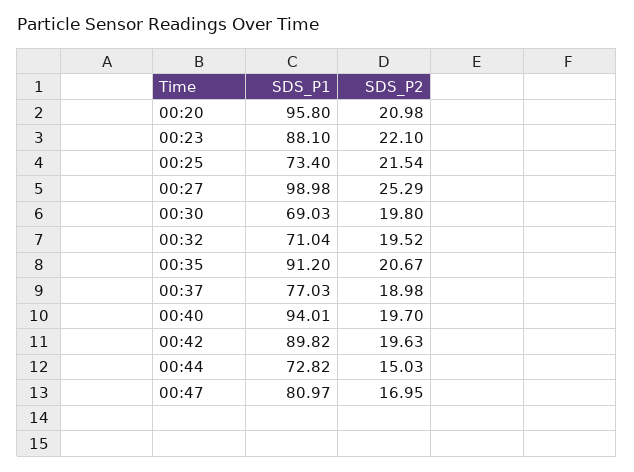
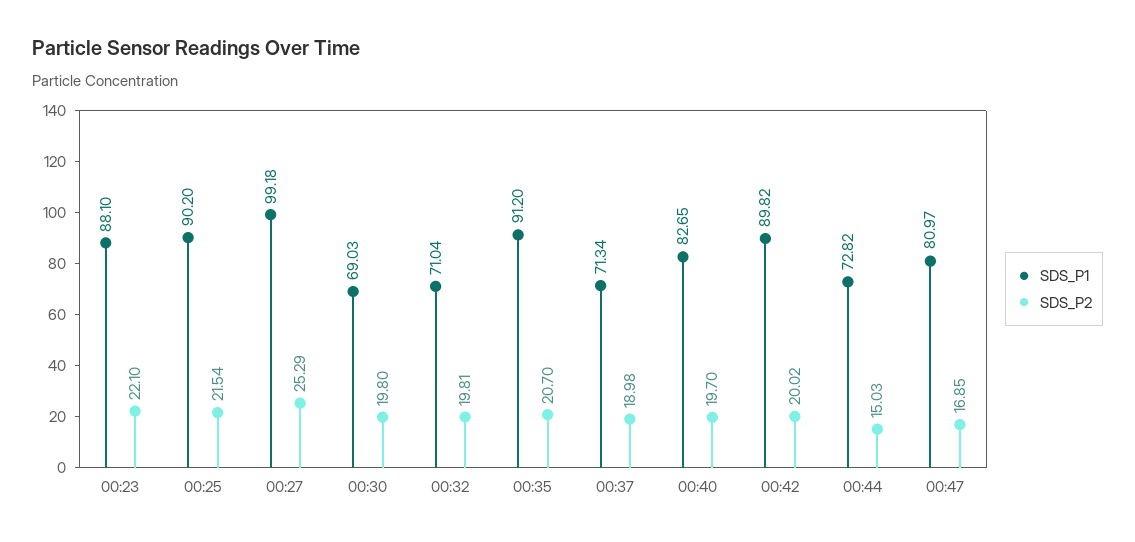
SDS_P1, 00:20: 95.8 -> none
SDS_P2, 00:20: 20.98 -> none
SDS_P1, 00:25: 73.4 -> 90.2
SDS_P1, 00:27: 98.98 -> 99.18
SDS_P2, 00:32: 19.52 -> 19.81
SDS_P2, 00:35: 20.67 -> 20.7
SDS_P1, 00:37: 77.03 -> 71.34
SDS_P1, 00:40: 94.01 -> 82.65
SDS_P2, 00:42: 19.63 -> 20.02
SDS_P2, 00:47: 16.95 -> 16.85

